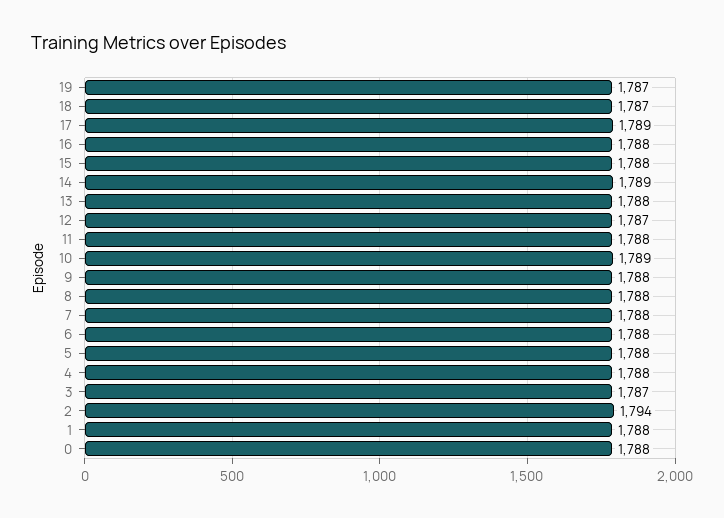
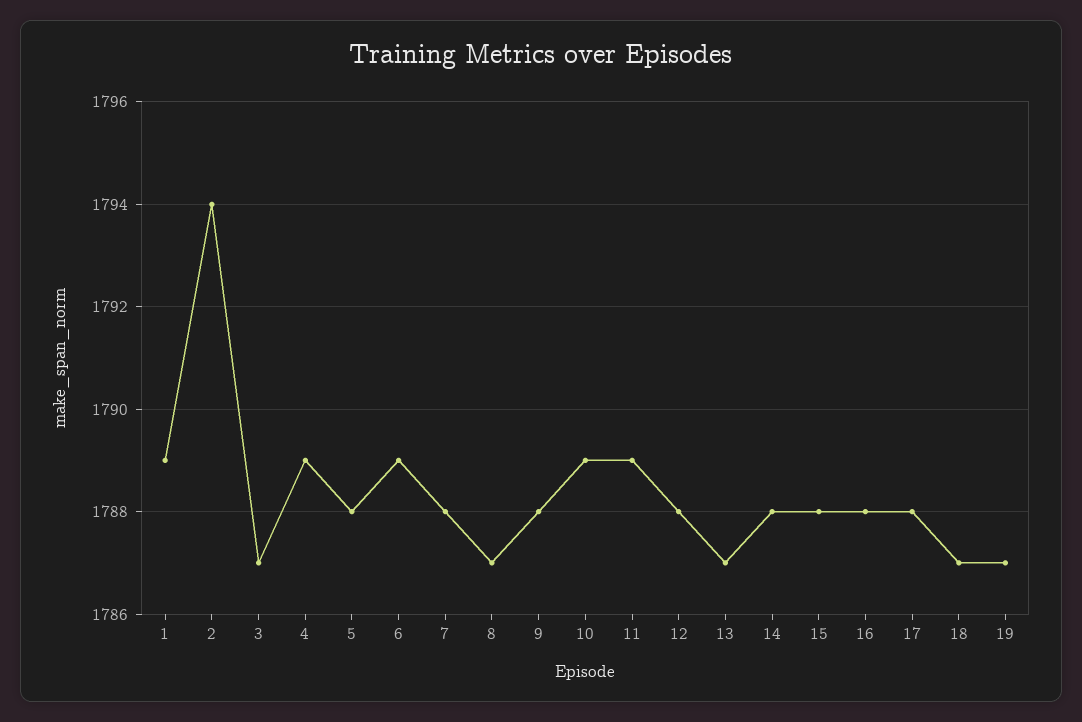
17: 1789 -> 1788
14: 1789 -> 1788
13: 1788 -> 1787
12: 1787 -> 1788
11: 1788 -> 1789
8: 1788 -> 1787
6: 1788 -> 1789
4: 1788 -> 1789
1: 1788 -> 1789
0: 1788 -> none

